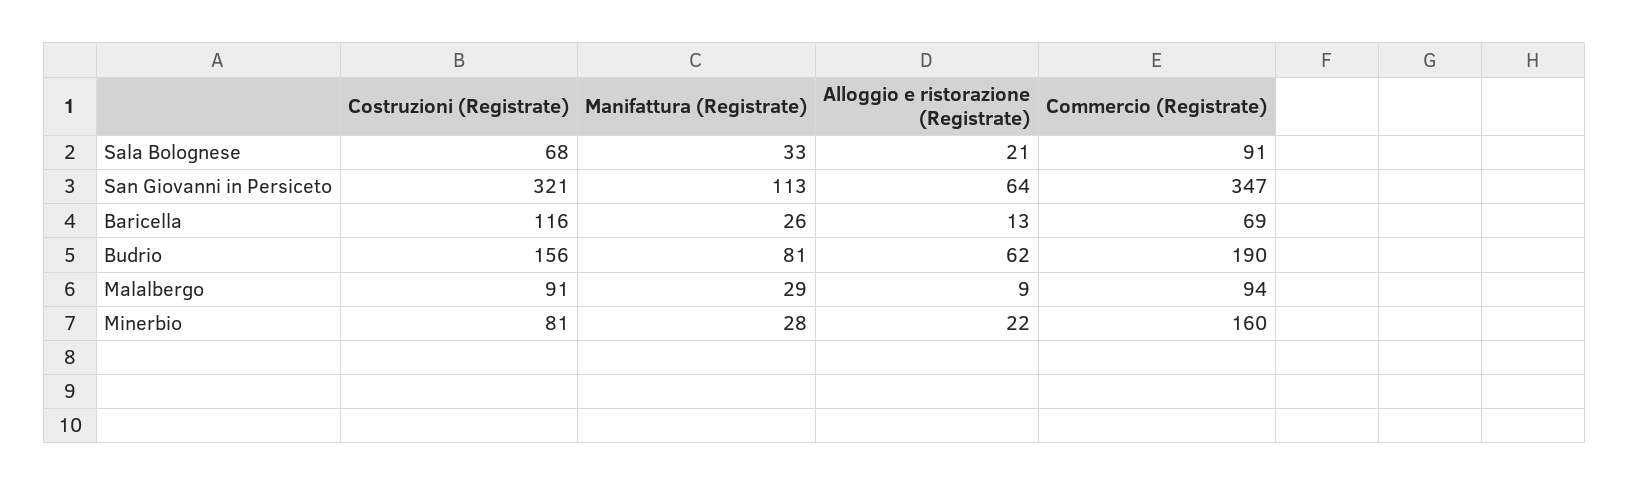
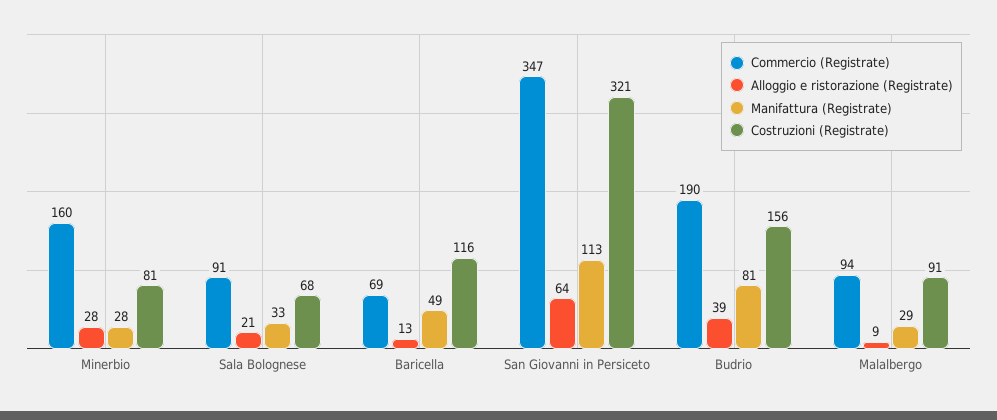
Manifattura (Registrate), Baricella: 26 -> 49
Alloggio e ristorazione (Registrate), Budrio: 62 -> 39
Alloggio e ristorazione (Registrate), Minerbio: 22 -> 28

